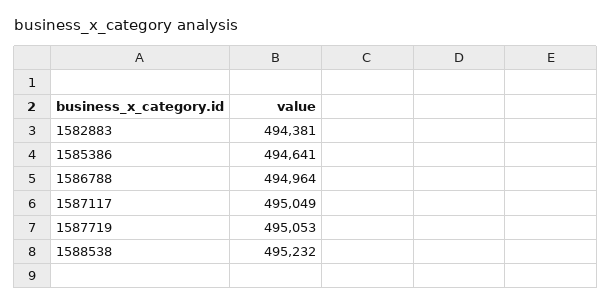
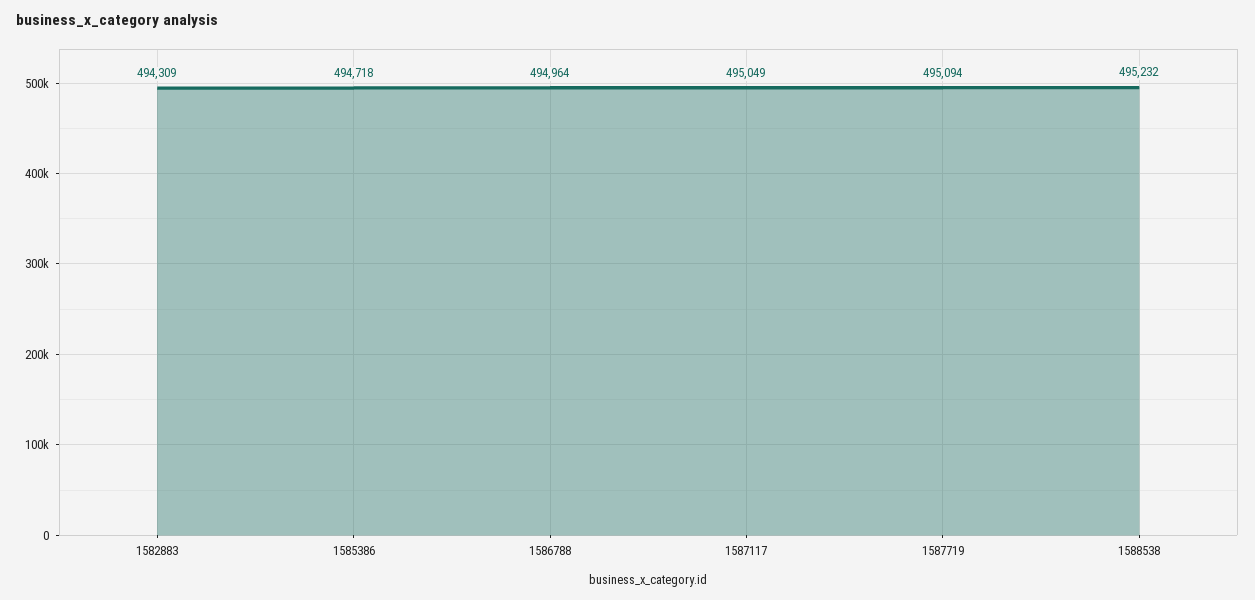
1582883: 494381 -> 494309
1585386: 494641 -> 494718
1587719: 495053 -> 495094

